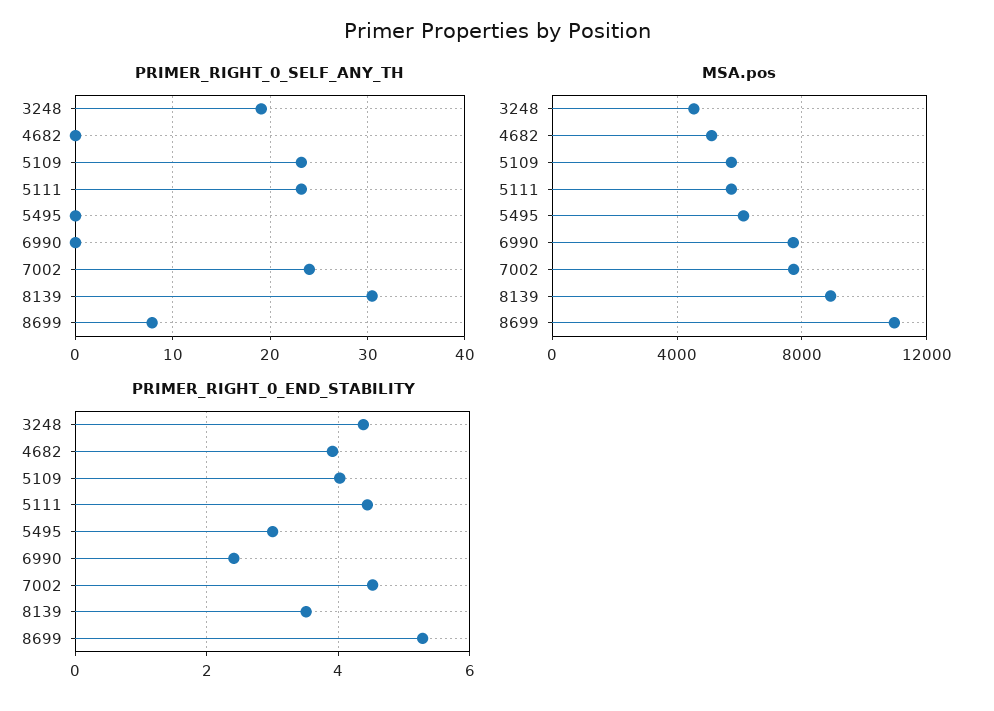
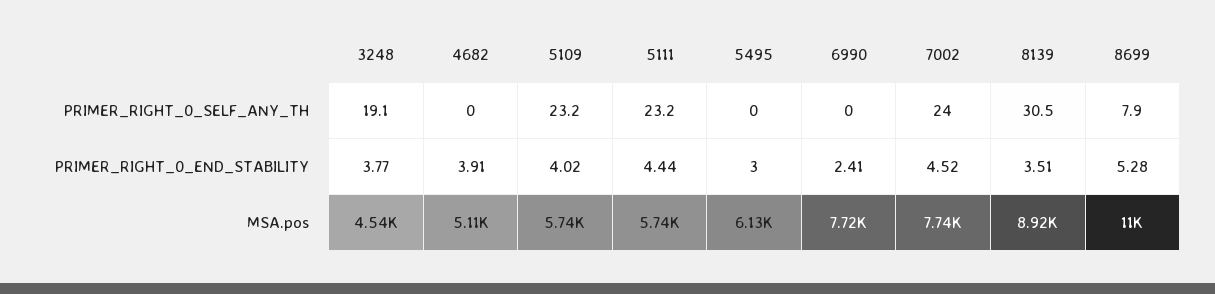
PRIMER_RIGHT_0_END_STABILITY, 3248: 4.4 -> 3.77

